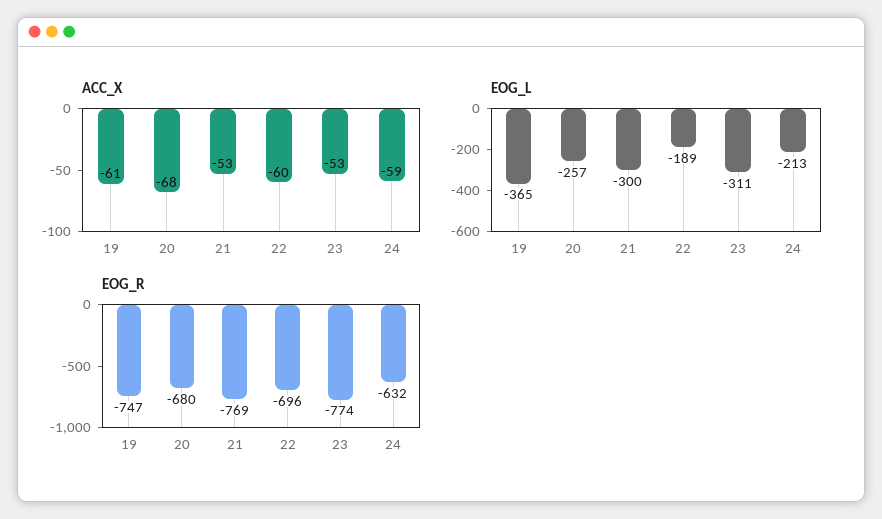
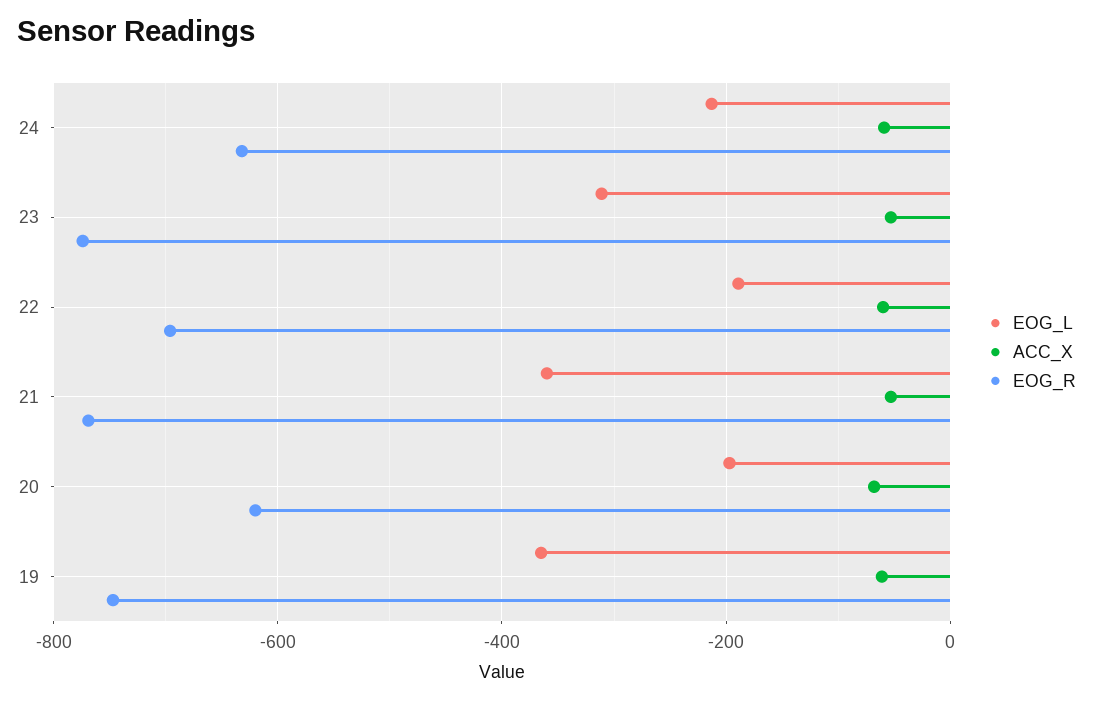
EOG_L, 20: -257 -> -200
EOG_L, 21: -300 -> -360
EOG_R, 20: -680 -> -620

